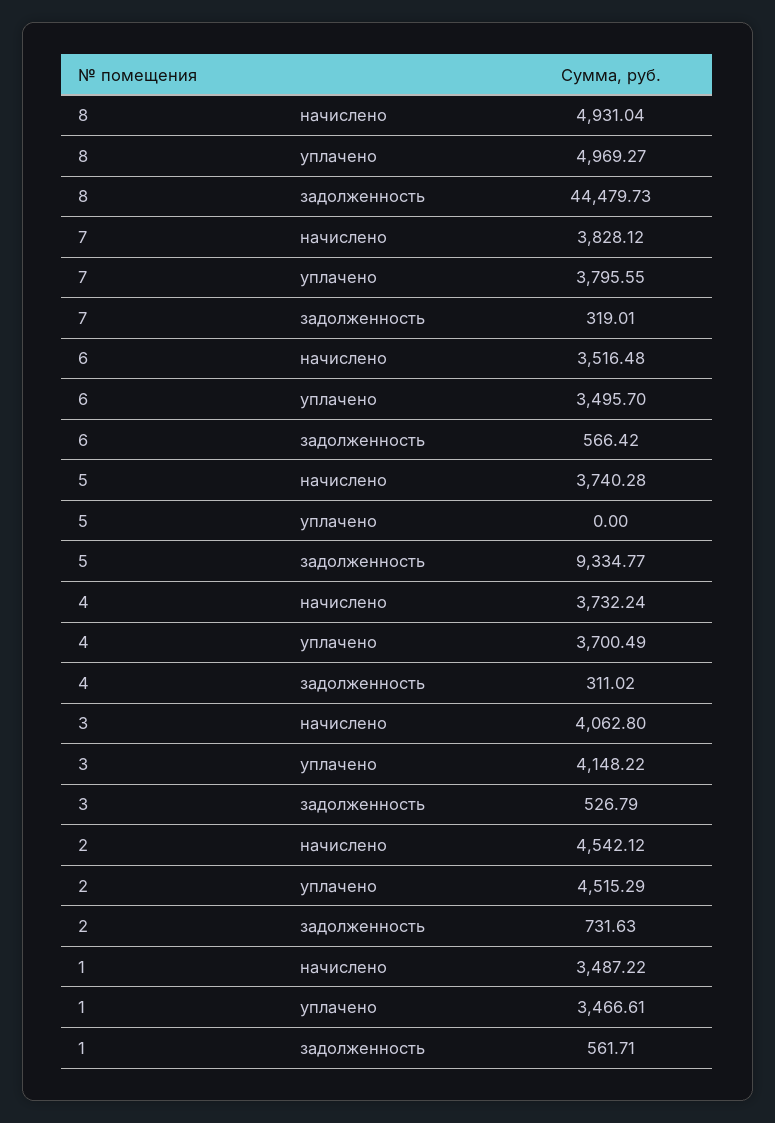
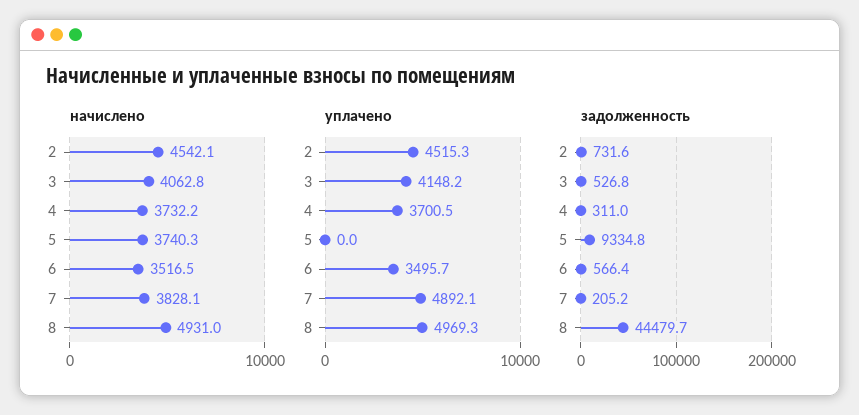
уплачено, 7: 3795.55 -> 4892.1
задолженность, 7: 319.01 -> 205.2
начислено, 1: 3487.22 -> none
уплачено, 1: 3466.61 -> none
задолженность, 1: 561.71 -> none

